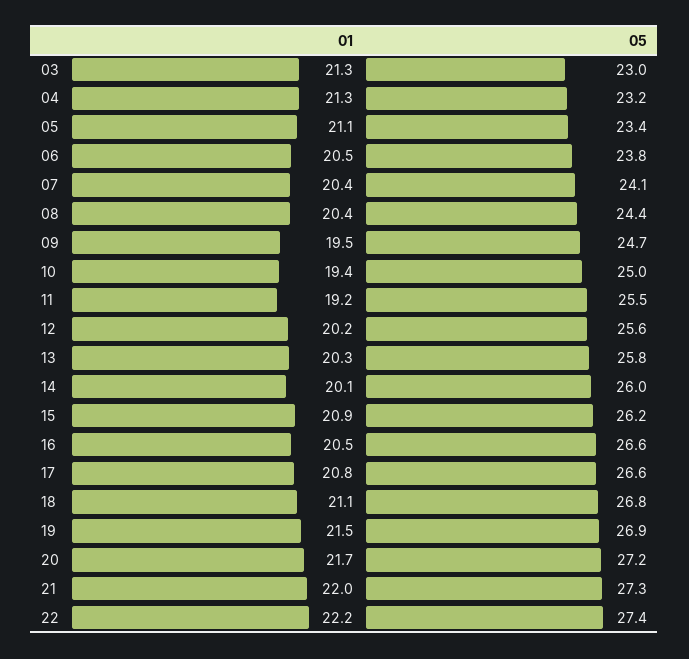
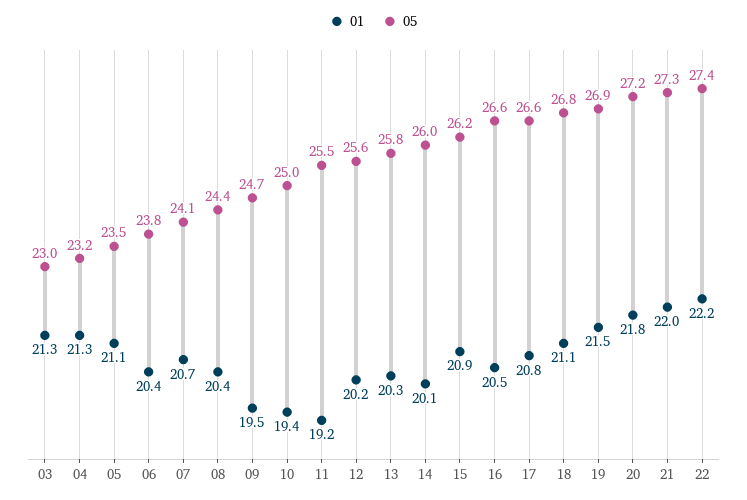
05, 05: 23.4 -> 23.5
01, 06: 20.5 -> 20.4
01, 07: 20.4 -> 20.7
01, 20: 21.7 -> 21.8

